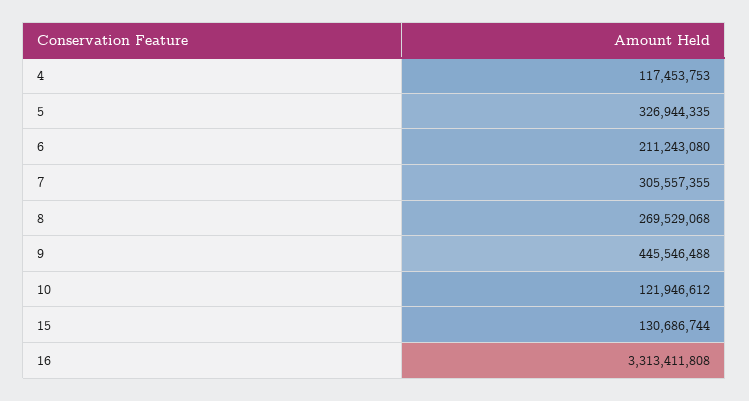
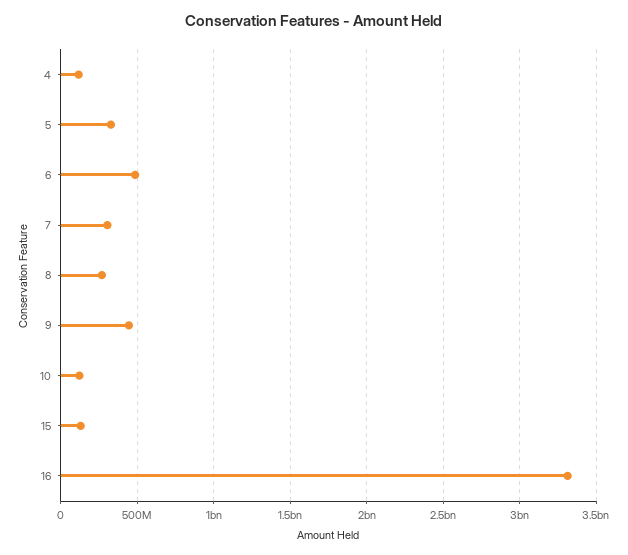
6: 211243080 -> 500000000

